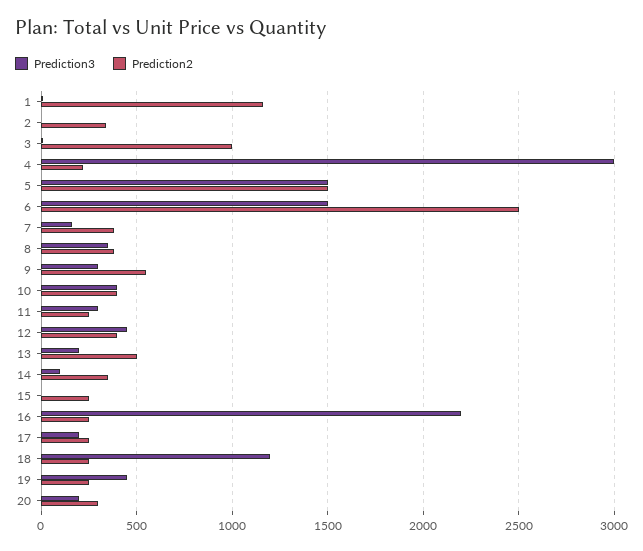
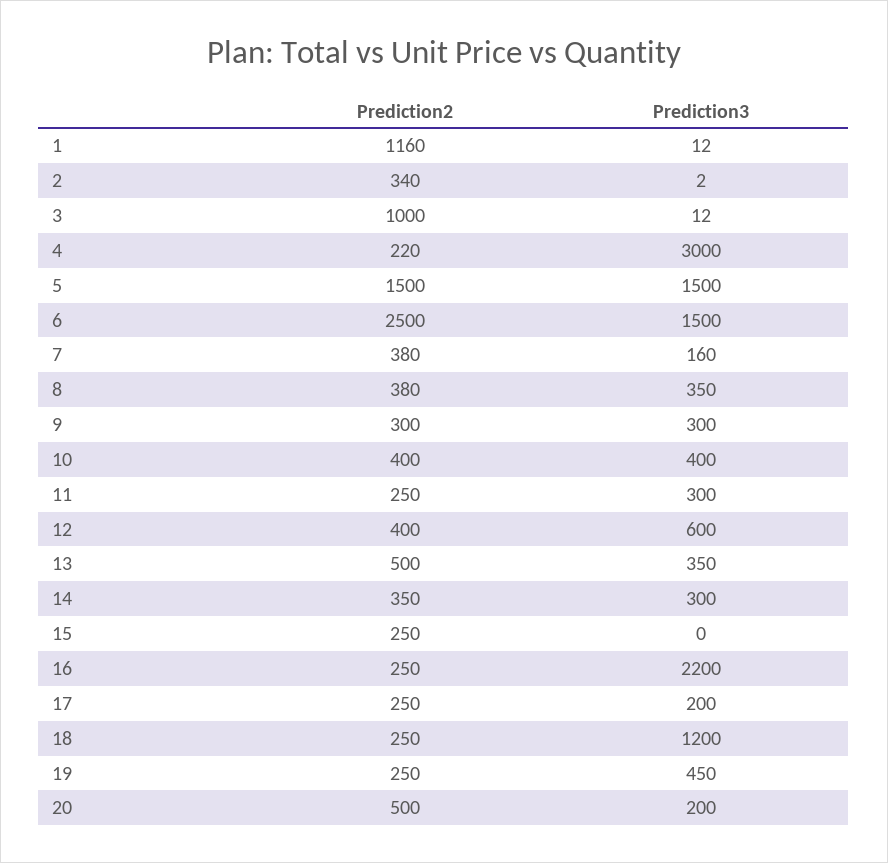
Prediction2, 9: 550 -> 300
Prediction3, 12: 450 -> 600
Prediction3, 13: 200 -> 350
Prediction3, 14: 100 -> 300
Prediction2, 20: 300 -> 500

